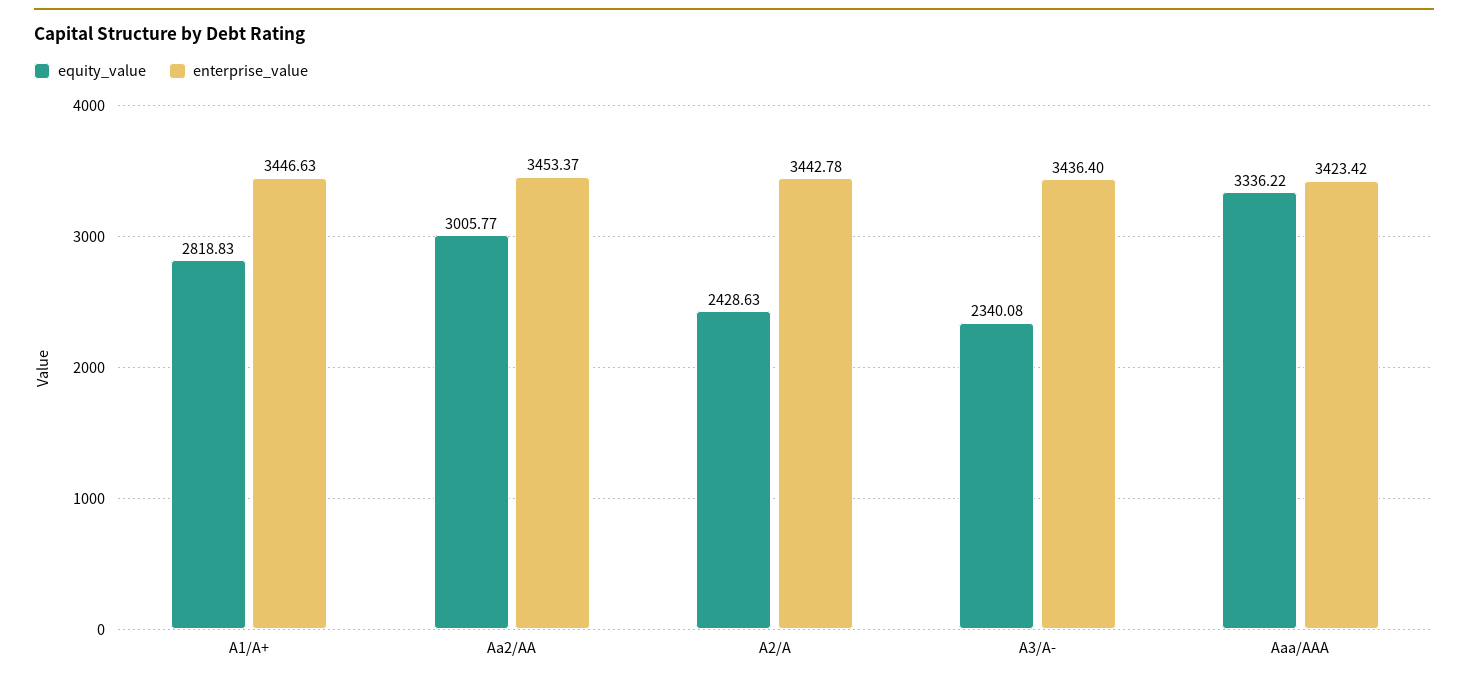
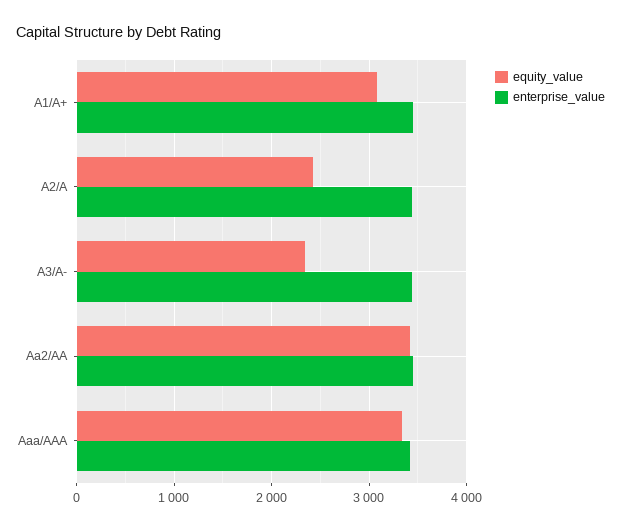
equity_value, A1/A+: 2818.83 -> 3100
equity_value, Aa2/AA: 3005.77 -> 3400

